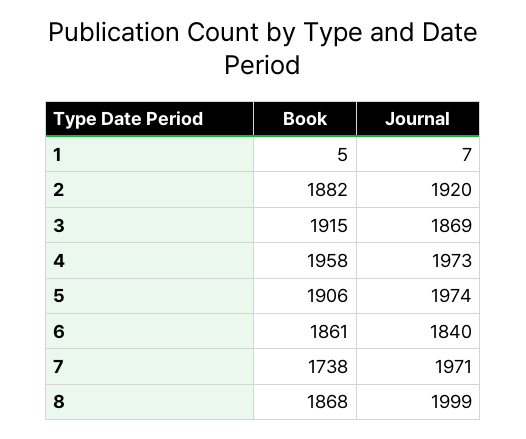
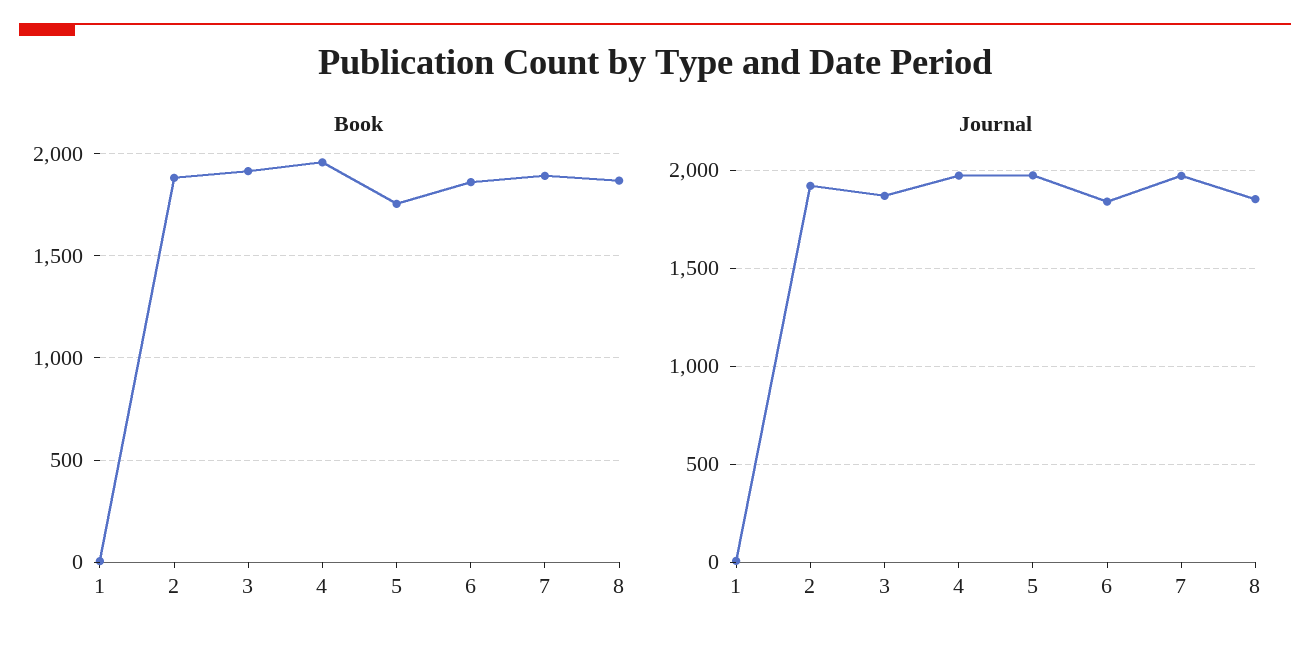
Book, 5: 1906 -> 1750
Book, 7: 1738 -> 1900
Journal, 8: 1999 -> 1850

